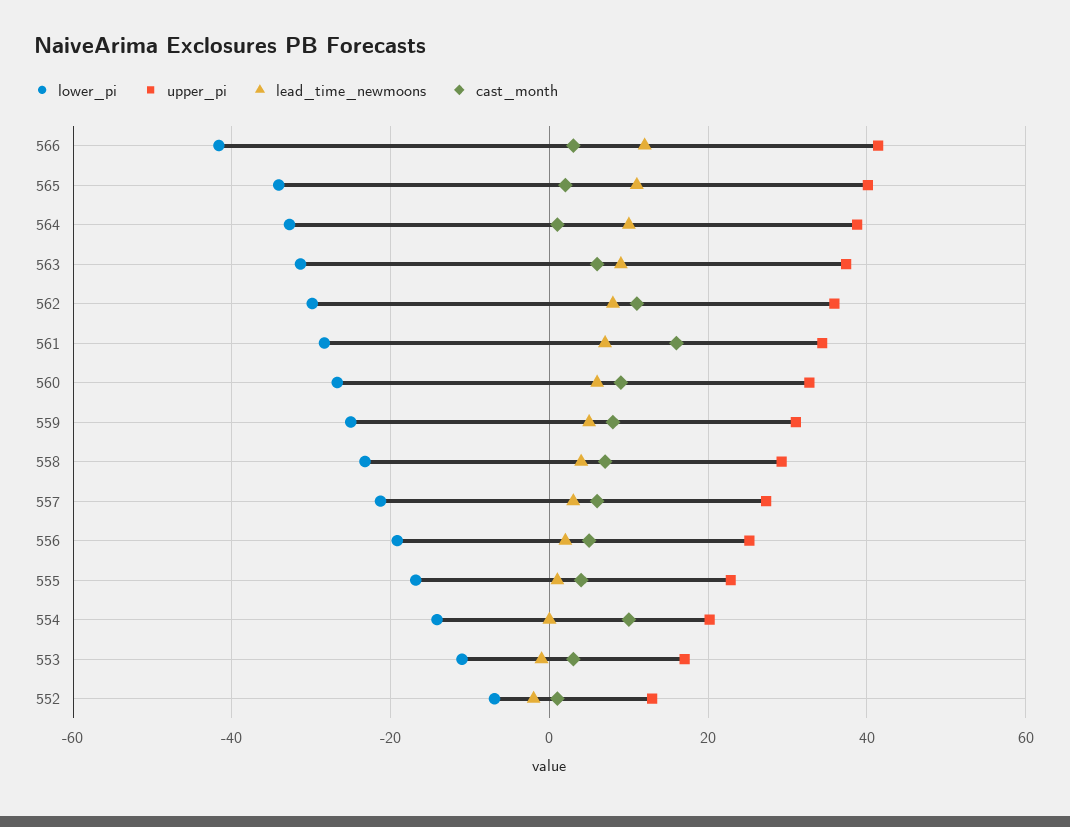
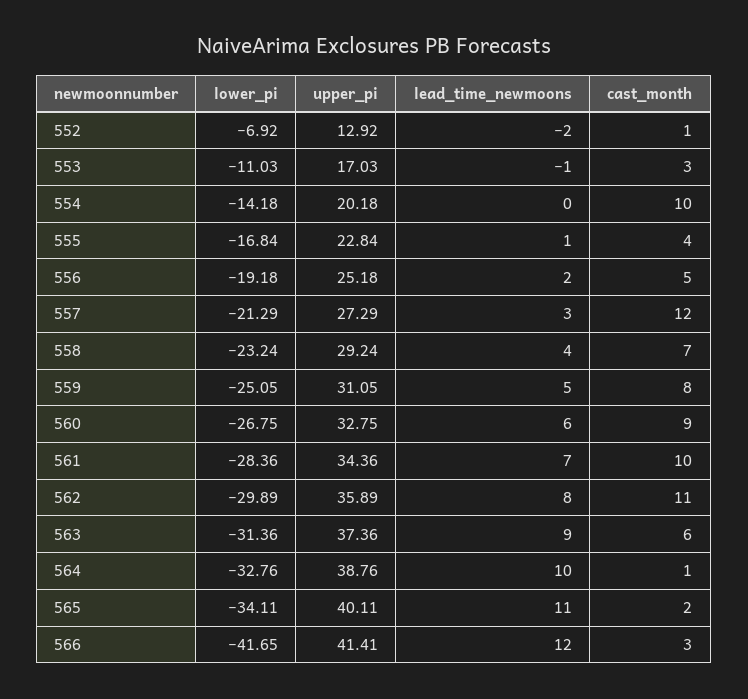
cast_month, 561: 16 -> 10
cast_month, 557: 6 -> 12

